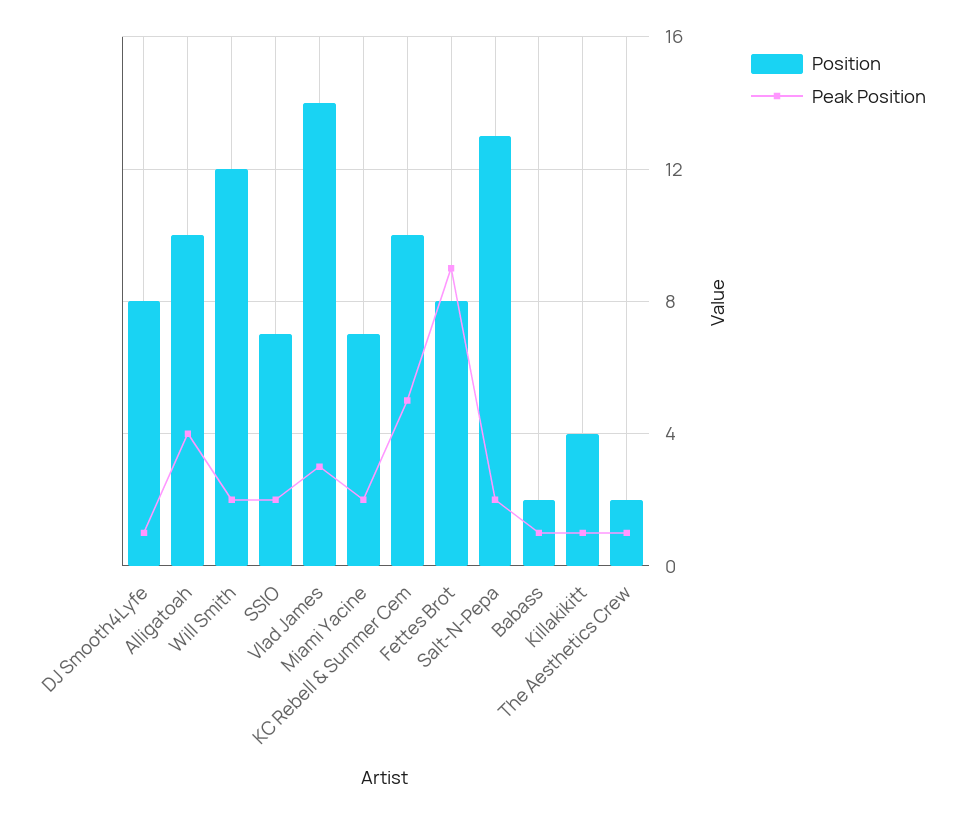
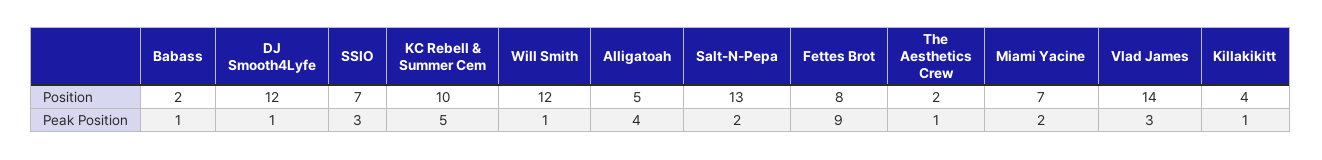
Position, DJ Smooth4Lyfe: 8 -> 12
Position, Alligatoah: 10 -> 5
Peak Position, Will Smith: 2 -> 1
Peak Position, SSIO: 2 -> 3

